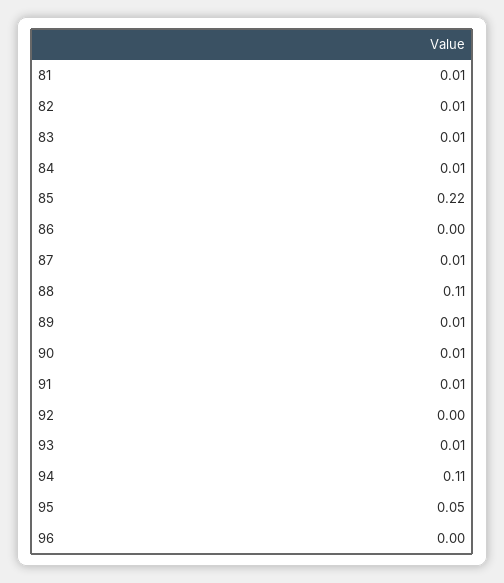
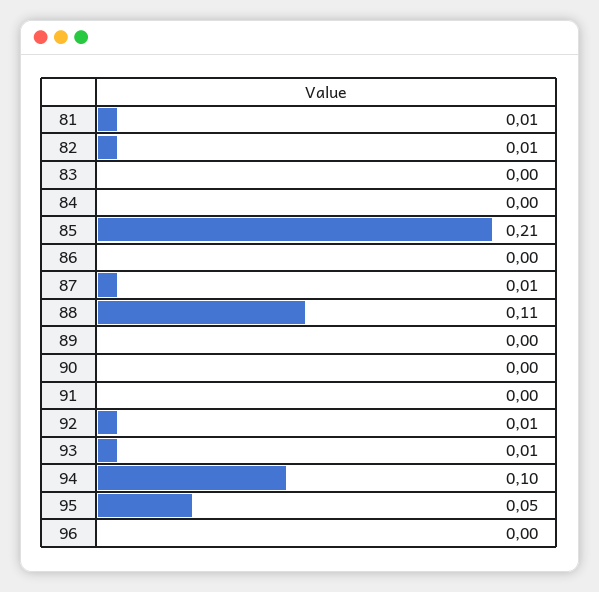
83: 0.01 -> 0
84: 0.01 -> 0
85: 0.22 -> 0.21
89: 0.01 -> 0
90: 0.01 -> 0
91: 0.01 -> 0
92: 0 -> 0.01
94: 0.11 -> 0.1

